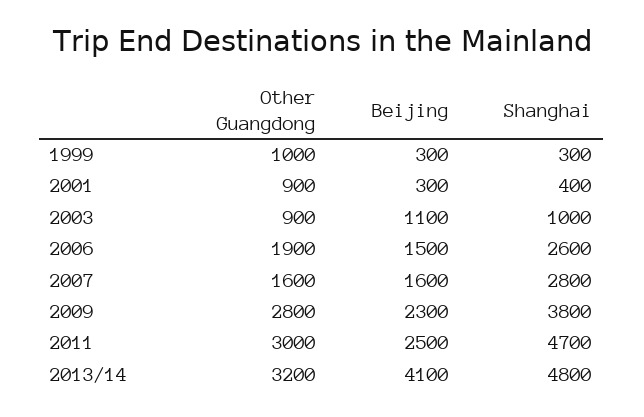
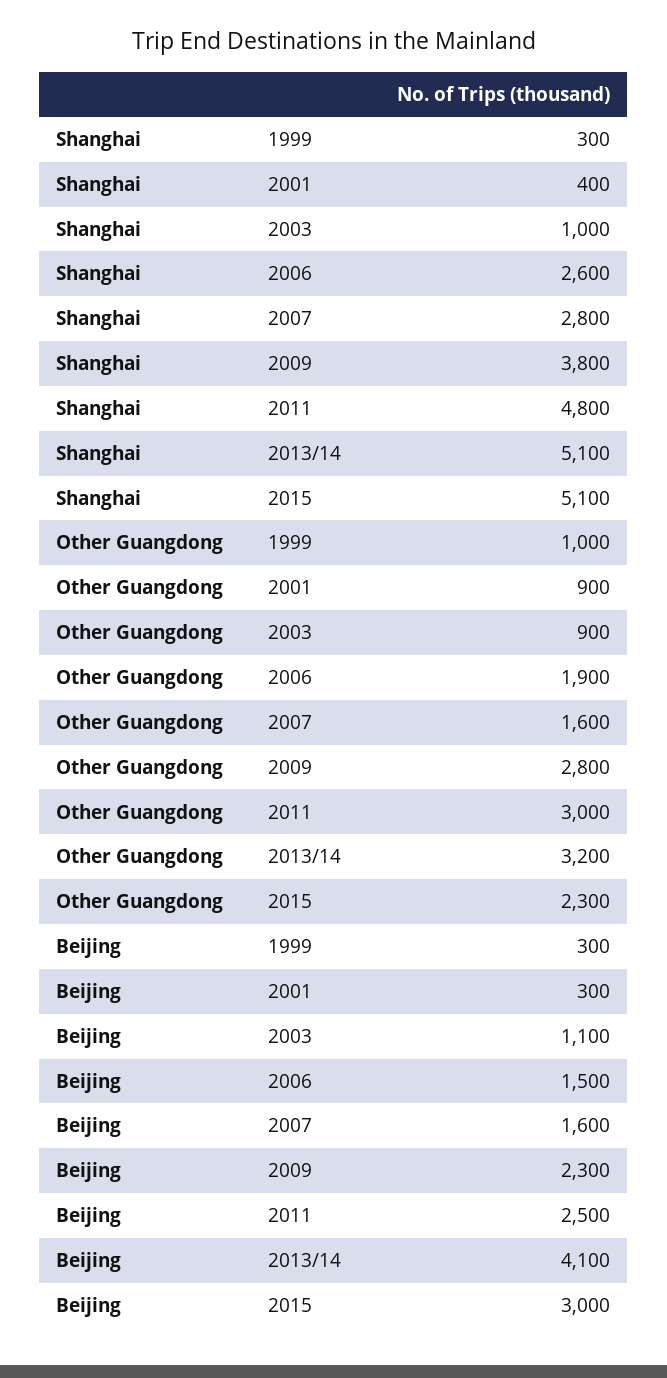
Shanghai, 2011: 4700 -> 4800
Shanghai, 2013/14: 4800 -> 5100
Shanghai, 2015: none -> 5100
Other Guangdong, 2015: none -> 2300
Beijing, 2015: none -> 3000

